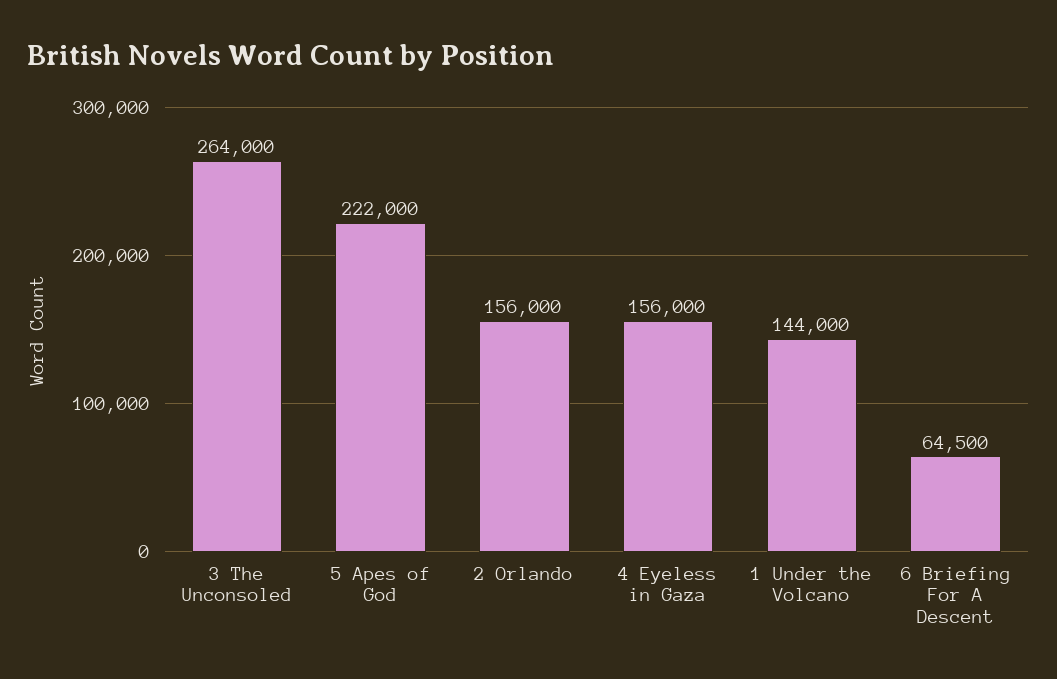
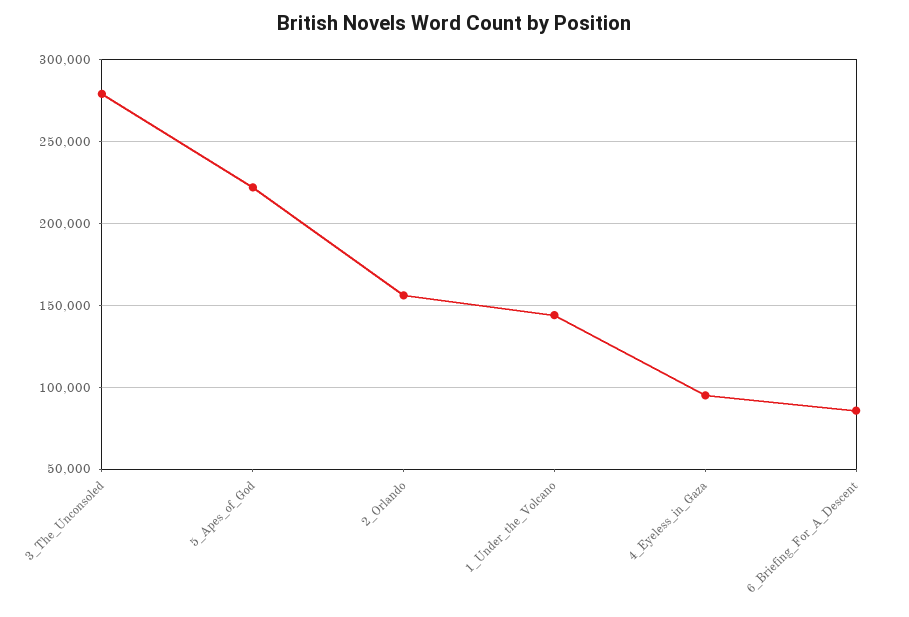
3 The Unconsoled: 264000 -> 280000
4 Eyeless in Gaza: 156000 -> 95000
6 Briefing For A Descent: 64500 -> 85000

